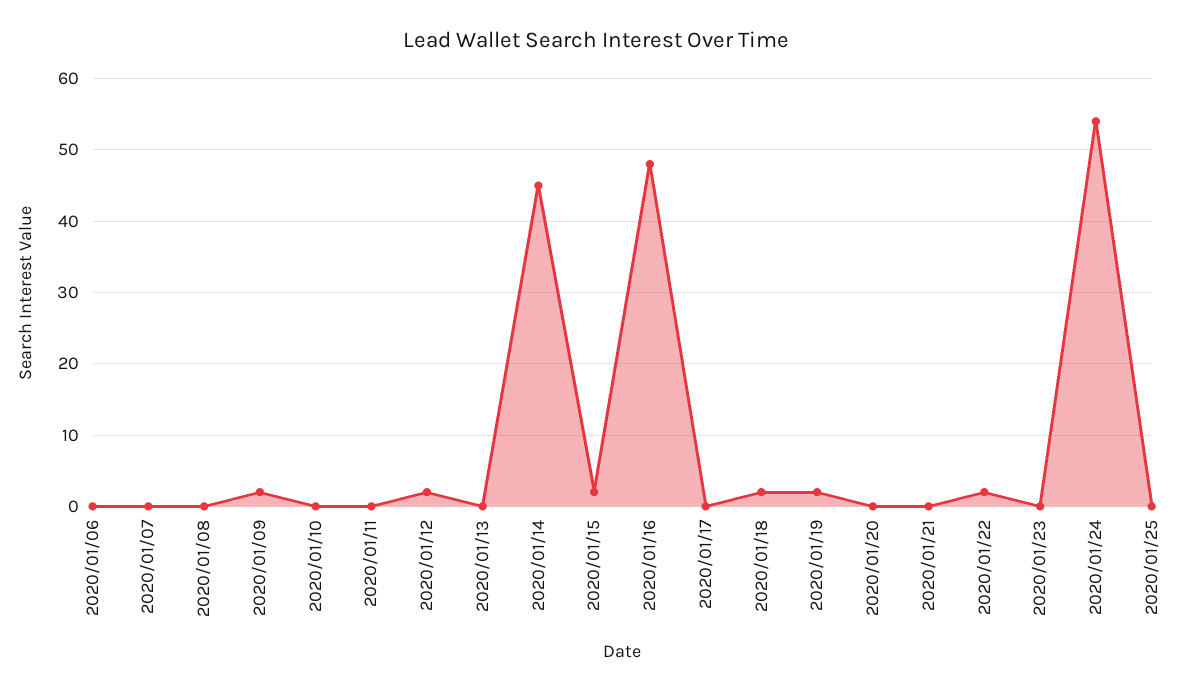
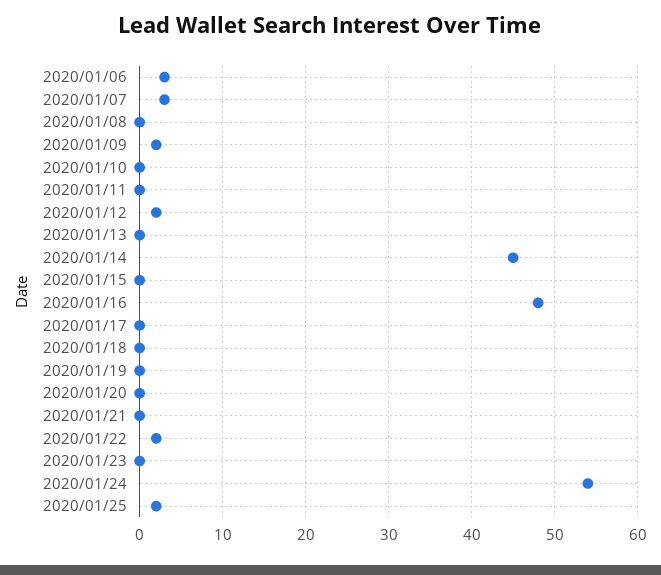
2020/01/06: 0 -> 3
2020/01/07: 0 -> 3
2020/01/15: 2 -> 0
2020/01/18: 2 -> 0
2020/01/19: 2 -> 0
2020/01/25: 0 -> 2

